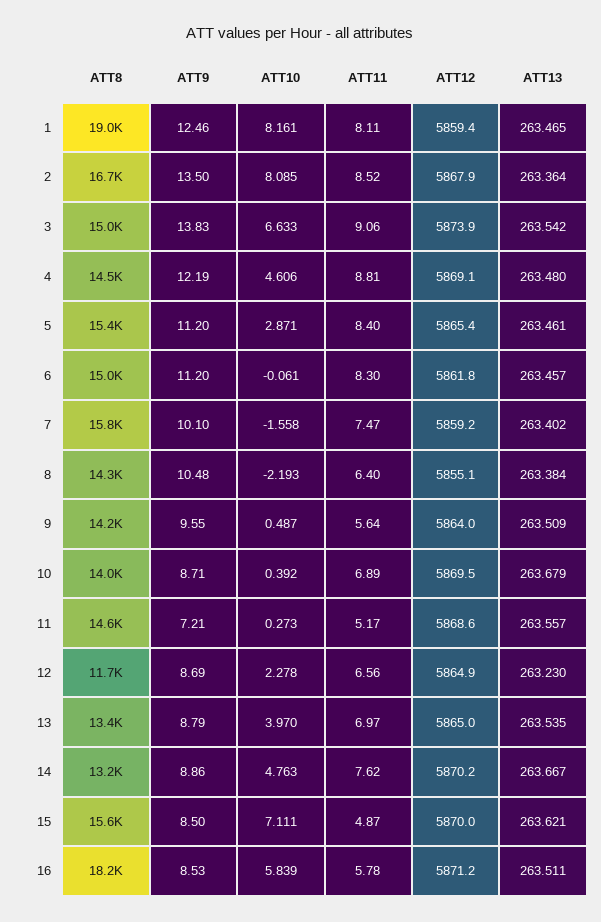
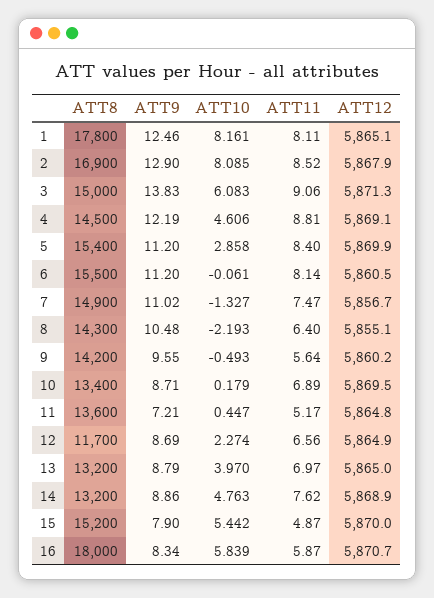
ATT8, 1: 19000 -> 17800
ATT12, 1: 5859.4 -> 5865.1
ATT13, 1: 263.465 -> none
ATT8, 2: 16700 -> 16900
ATT9, 2: 13.5 -> 12.9
ATT13, 2: 263.364 -> none
ATT10, 3: 6.633 -> 6.083
ATT12, 3: 5873.9 -> 5871.3
ATT13, 3: 263.542 -> none
ATT13, 4: 263.48 -> none
ATT10, 5: 2.871 -> 2.858
ATT12, 5: 5865.4 -> 5869.9
ATT13, 5: 263.461 -> none
ATT8, 6: 15000 -> 15500
ATT11, 6: 8.3 -> 8.14
ATT12, 6: 5861.8 -> 5860.5
ATT13, 6: 263.457 -> none
ATT8, 7: 15800 -> 14900
ATT9, 7: 10.1 -> 11.02
ATT10, 7: -1.558 -> -1.327
ATT12, 7: 5859.2 -> 5856.7
ATT13, 7: 263.402 -> none
ATT13, 8: 263.384 -> none
ATT10, 9: 0.487 -> -0.493
ATT12, 9: 5864 -> 5860.2
ATT13, 9: 263.509 -> none
ATT8, 10: 14000 -> 13400
ATT10, 10: 0.392 -> 0.179
ATT13, 10: 263.679 -> none
ATT8, 11: 14600 -> 13600
ATT10, 11: 0.273 -> 0.447
ATT12, 11: 5868.6 -> 5864.8
ATT13, 11: 263.557 -> none
ATT10, 12: 2.278 -> 2.274
ATT13, 12: 263.23 -> none
ATT8, 13: 13400 -> 13200
ATT13, 13: 263.535 -> none
ATT12, 14: 5870.2 -> 5868.9
ATT13, 14: 263.667 -> none
ATT8, 15: 15600 -> 15200
ATT9, 15: 8.5 -> 7.9
ATT10, 15: 7.111 -> 5.442
ATT13, 15: 263.621 -> none
ATT8, 16: 18200 -> 18000
ATT9, 16: 8.53 -> 8.34
ATT11, 16: 5.78 -> 5.87
ATT12, 16: 5871.2 -> 5870.7
ATT13, 16: 263.511 -> none

